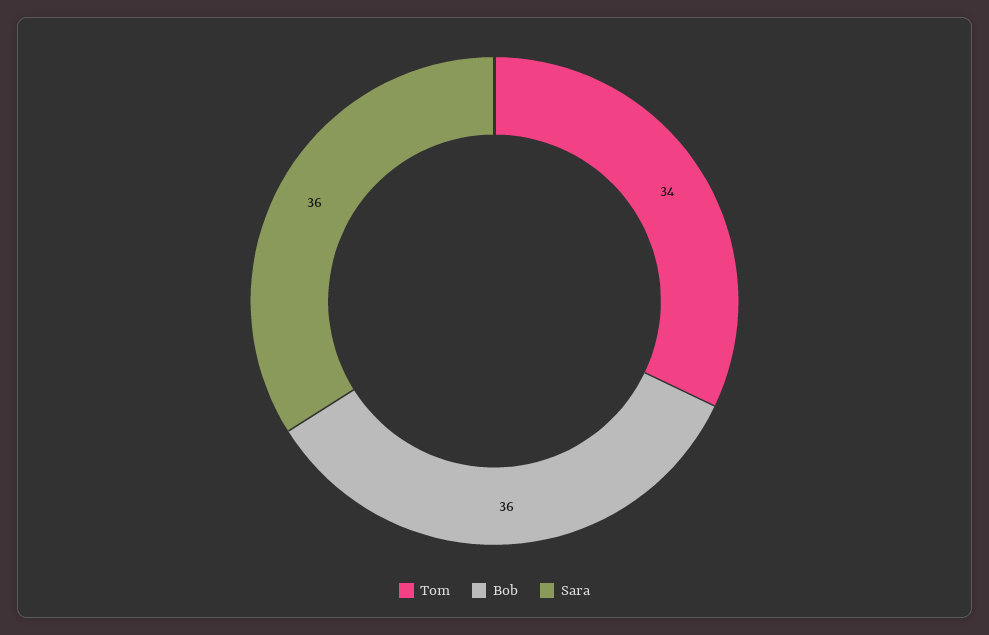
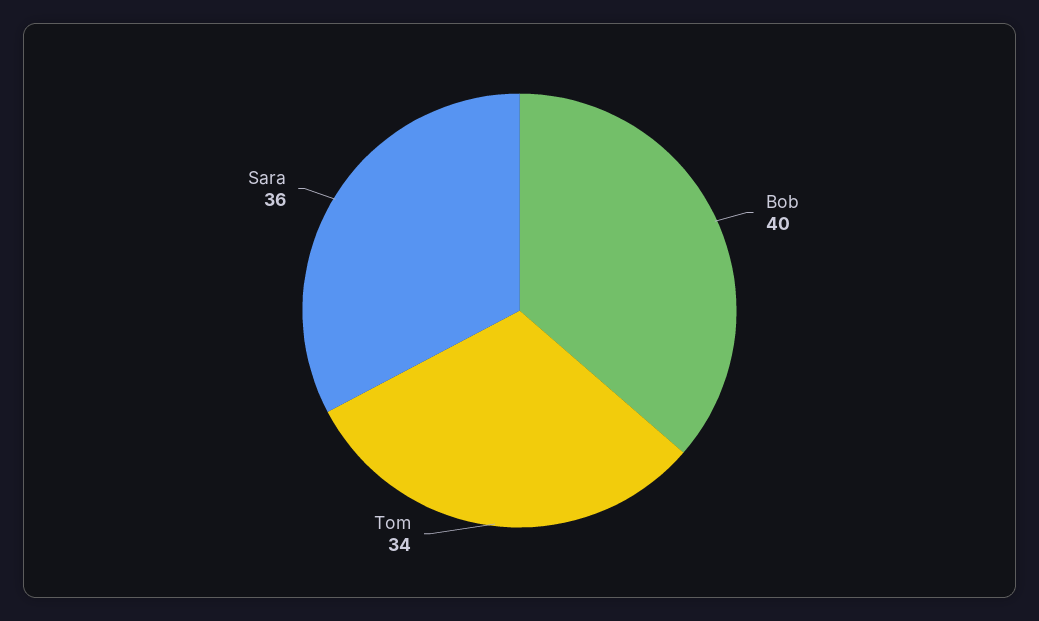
Bob: 36 -> 40

